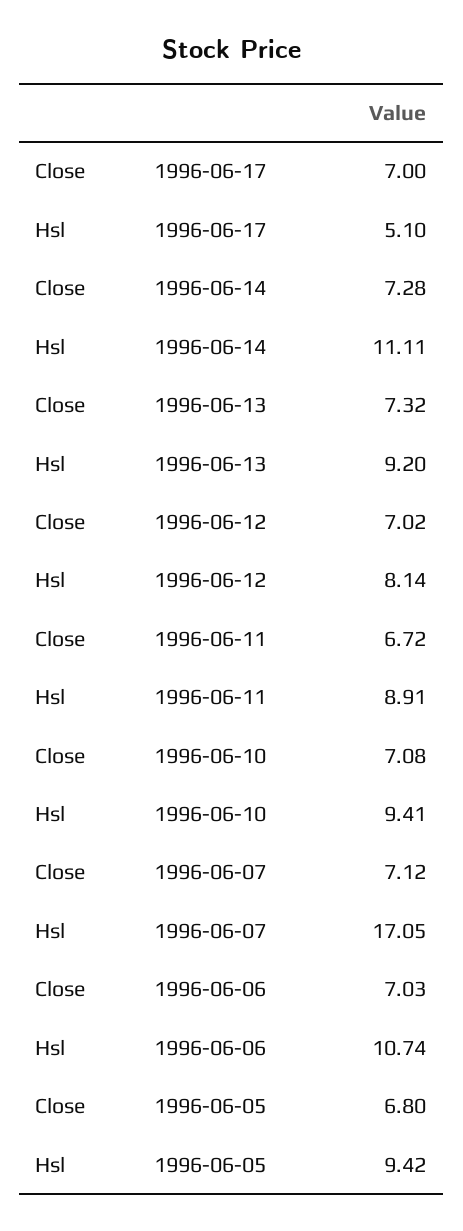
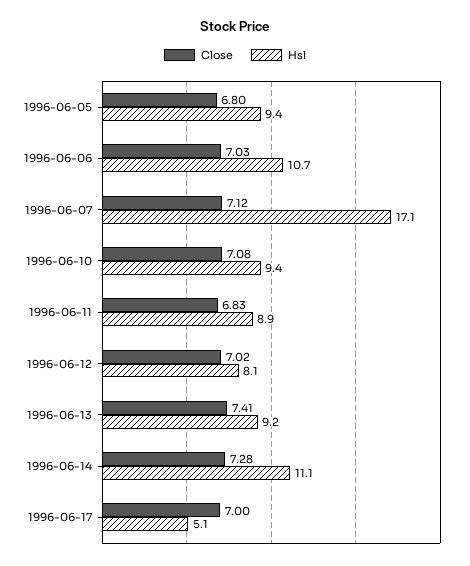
Close, 1996-06-13: 7.32 -> 7.41
Close, 1996-06-11: 6.72 -> 6.83

